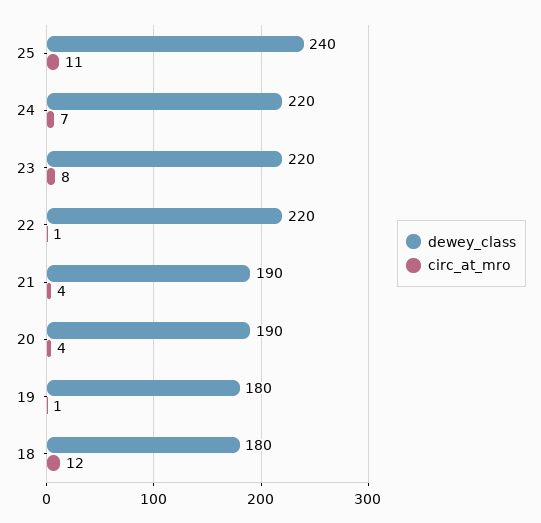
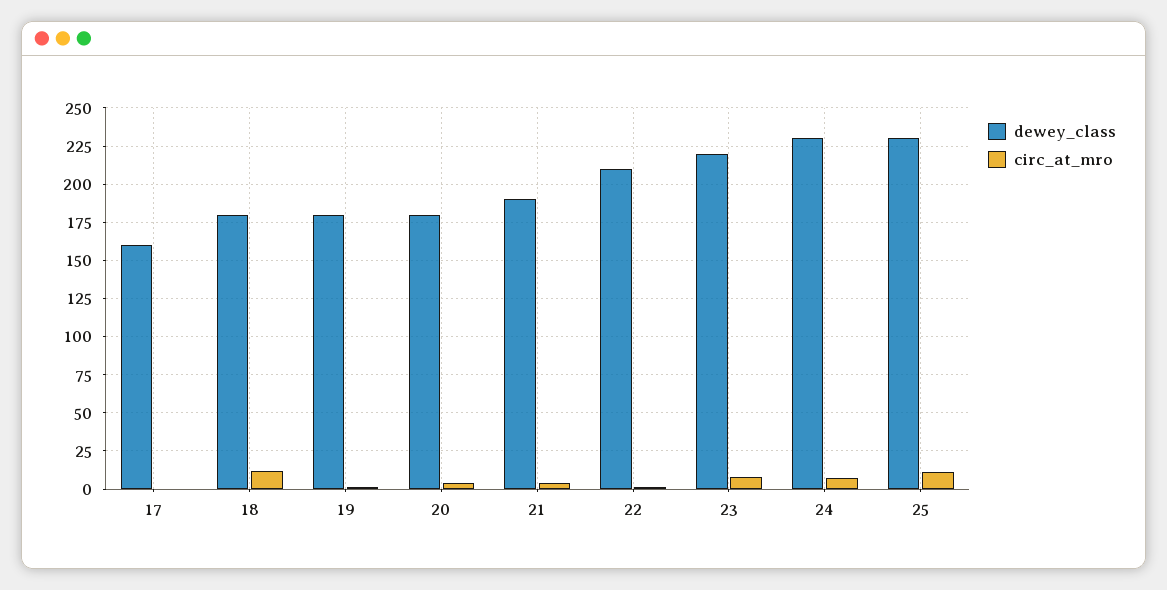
dewey_class, 25: 240 -> 230
dewey_class, 24: 220 -> 230
dewey_class, 22: 220 -> 210
dewey_class, 20: 190 -> 180
dewey_class, 17: none -> 160
circ_at_mro, 17: none -> 0

